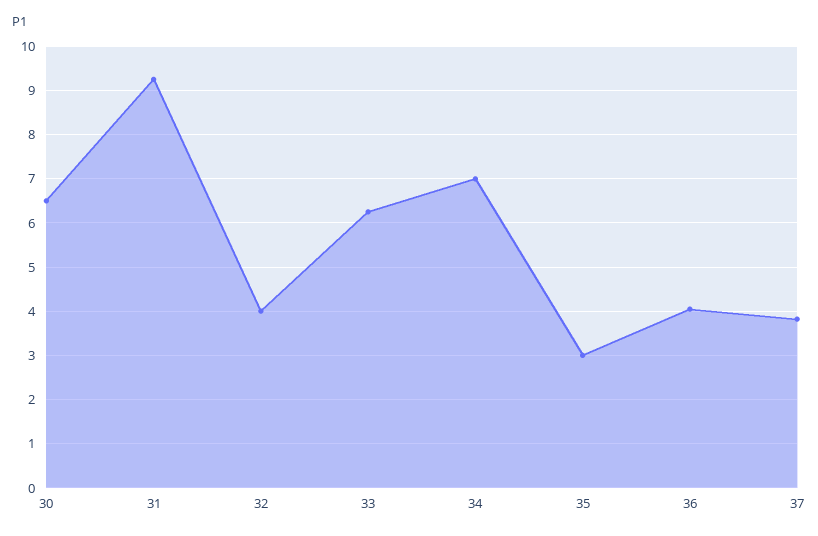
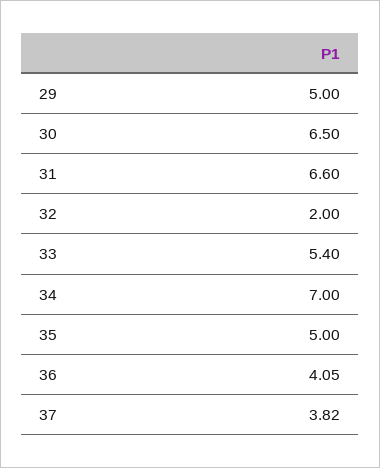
31: 9.2 -> 6.6
32: 4 -> 2
33: 6.2 -> 5.4
35: 3 -> 5
29: none -> 5

